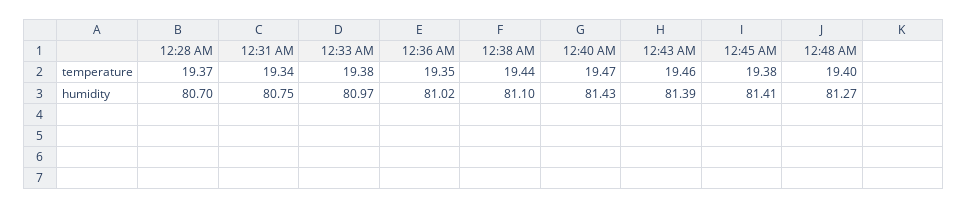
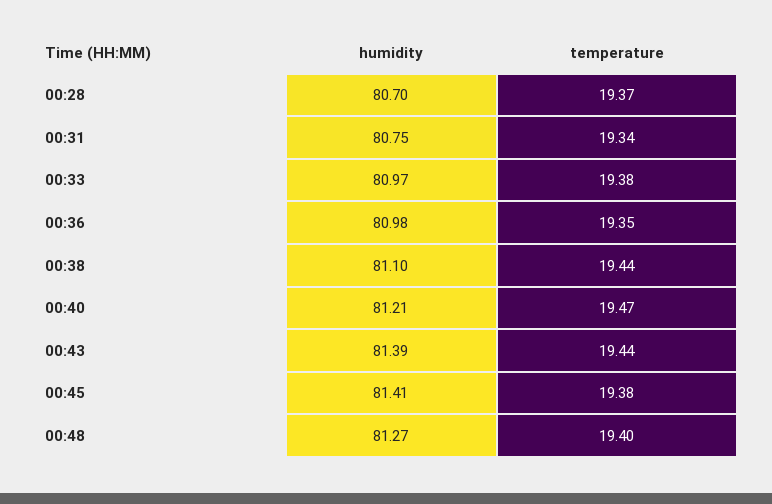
12:43 AM, temperature: 19.46 -> 19.44
12:36 AM, humidity: 81.02 -> 80.98
12:40 AM, humidity: 81.43 -> 81.21

